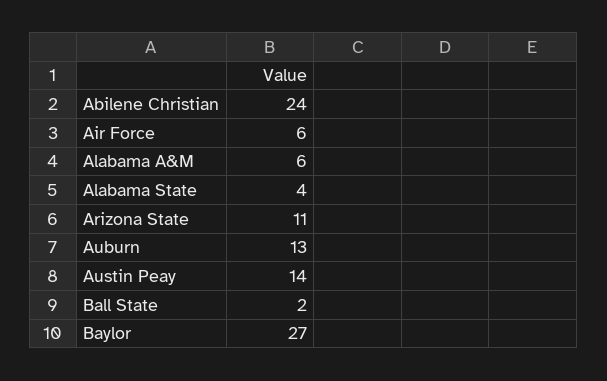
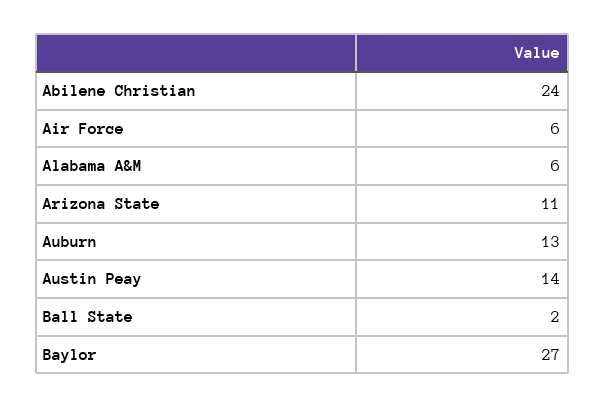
Alabama State: 4 -> none

